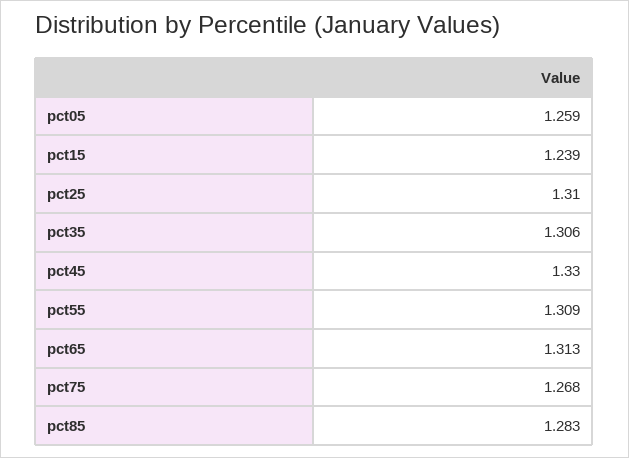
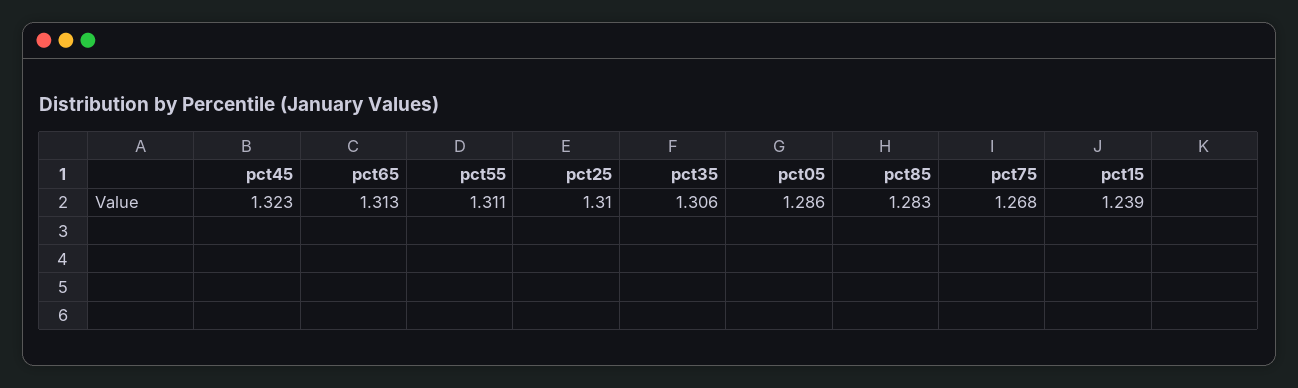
pct05: 1.259 -> 1.286
pct45: 1.33 -> 1.323
pct55: 1.309 -> 1.311

